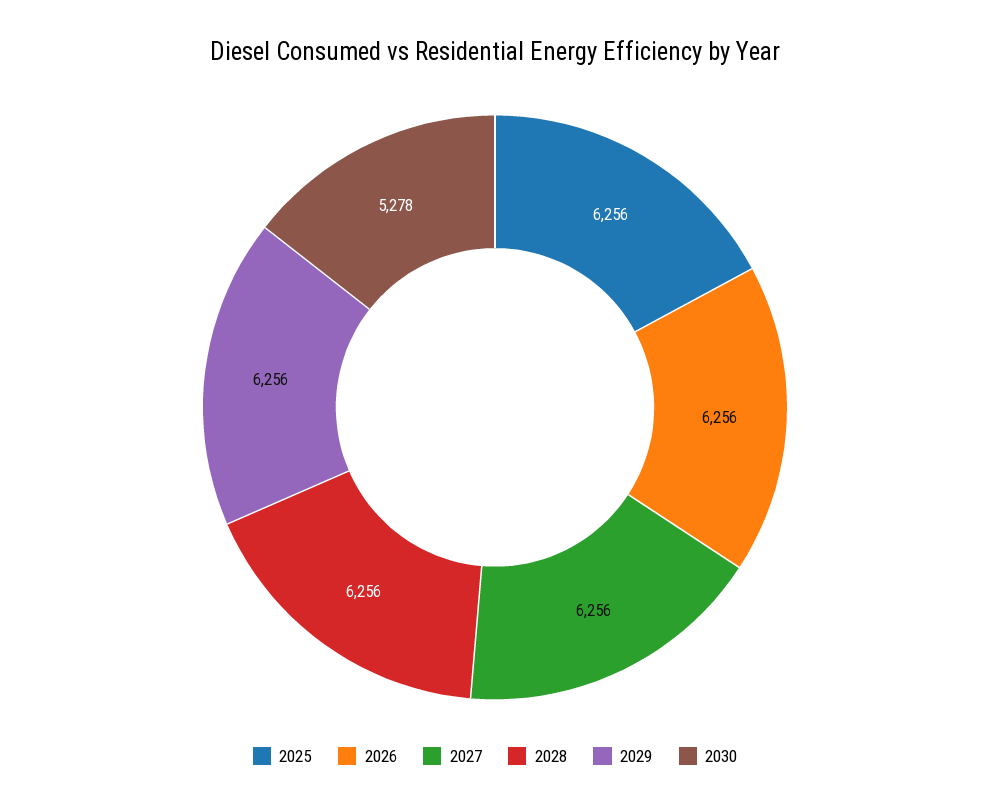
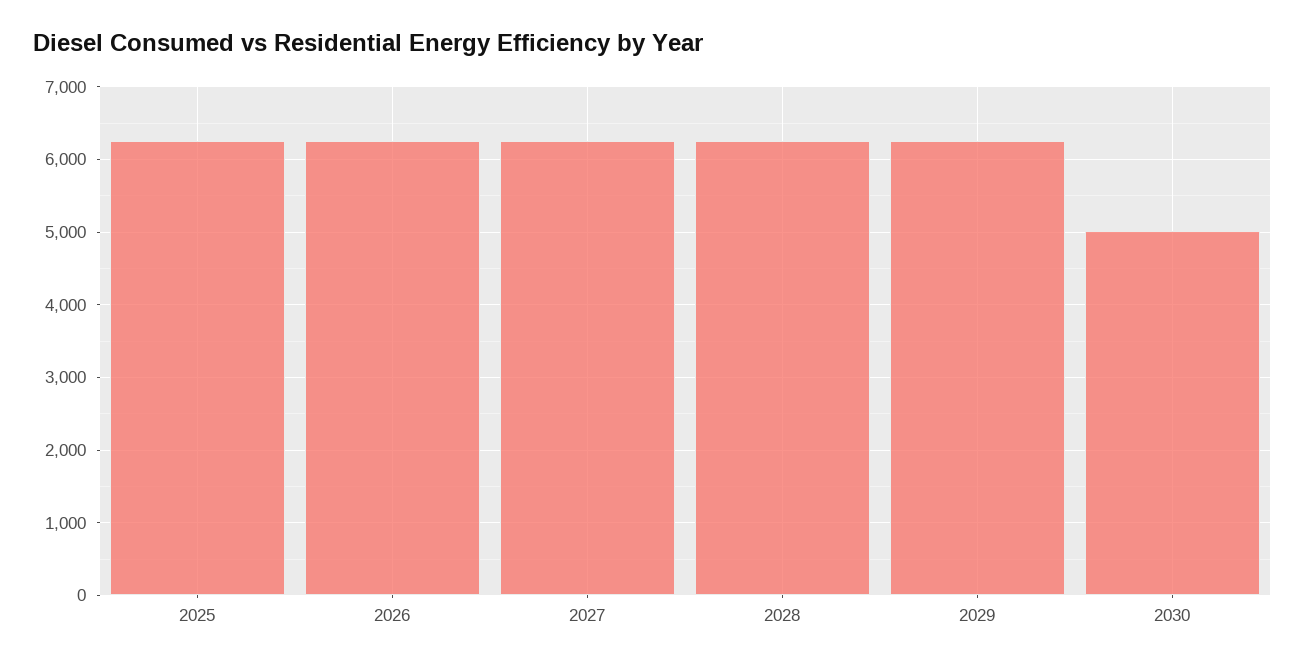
2030: 5278 -> 5000

